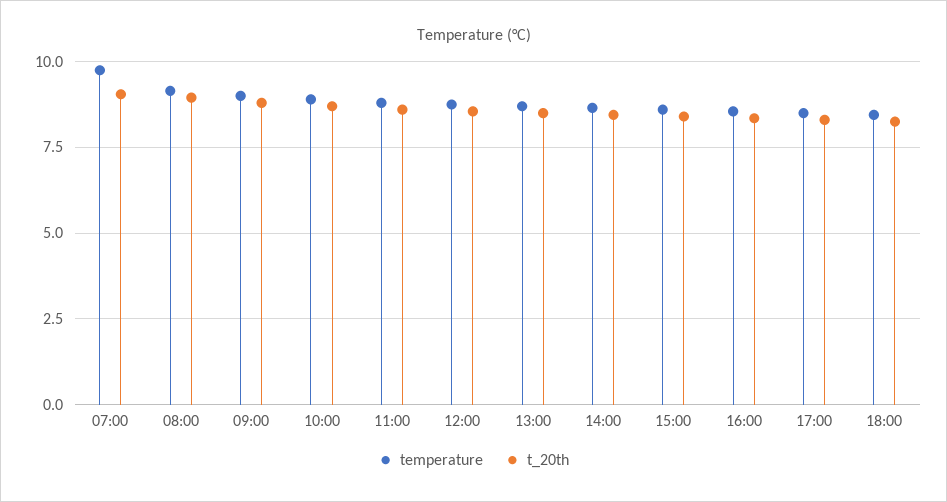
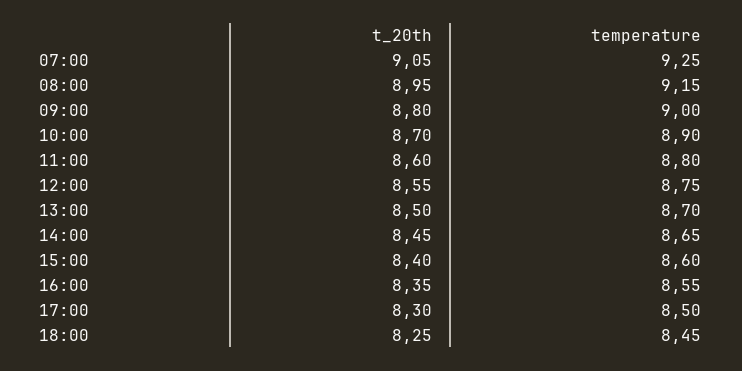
temperature, 07:00: 9.75 -> 9.25

